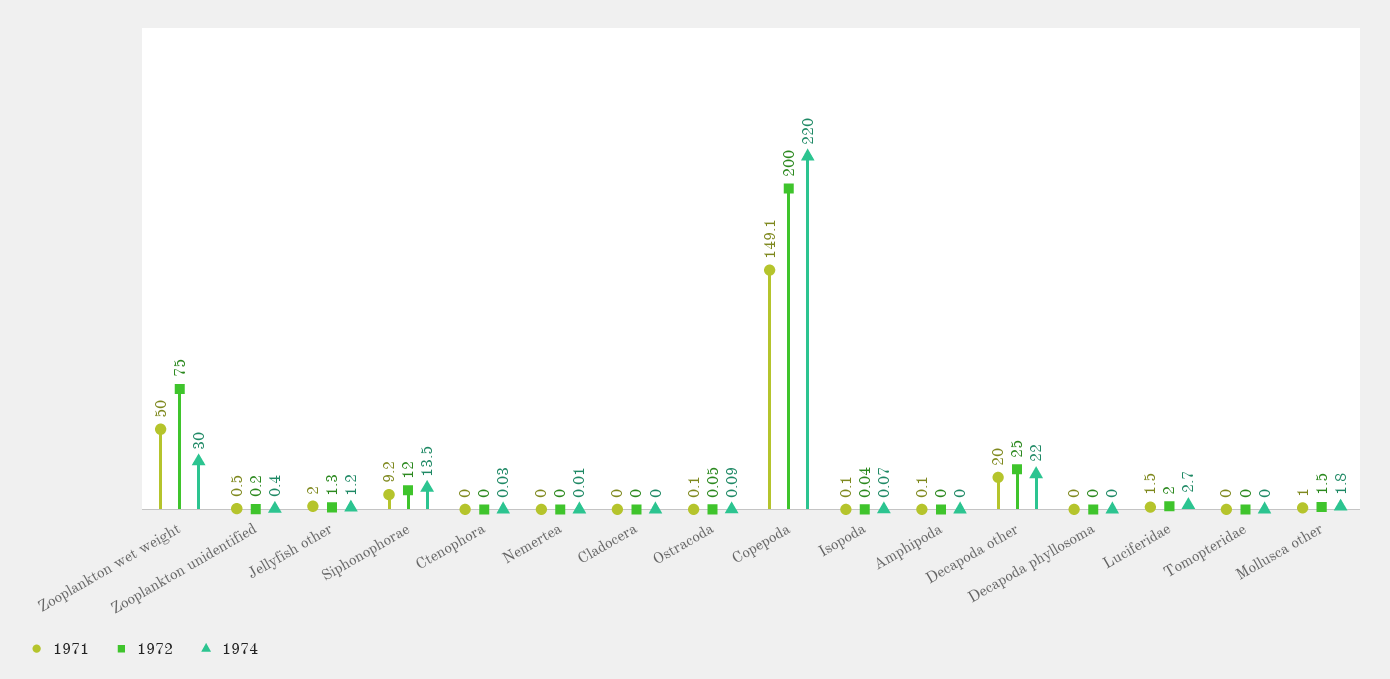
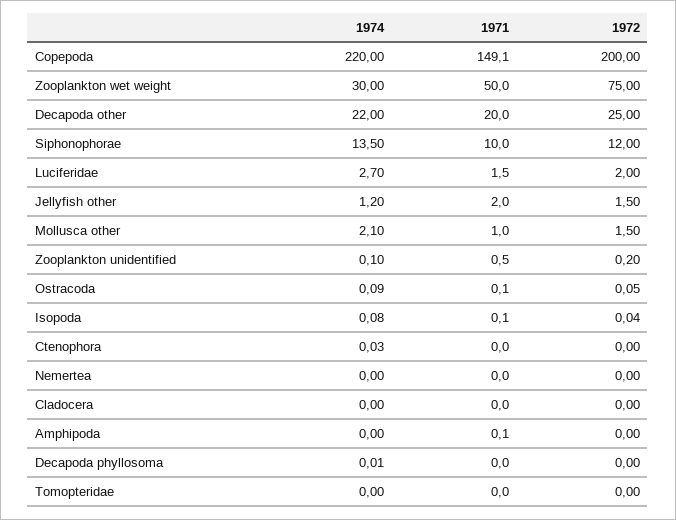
1974, Zooplankton unidentified: 0.4 -> 0.1
1972, Jellyfish other: 1.3 -> 1.5
1971, Siphonophorae: 9.2 -> 10
1974, Nemertea: 0.01 -> 0
1974, Isopoda: 0.07 -> 0.08
1974, Decapoda phyllosoma: 0 -> 0.01
1974, Mollusca other: 1.8 -> 2.1

